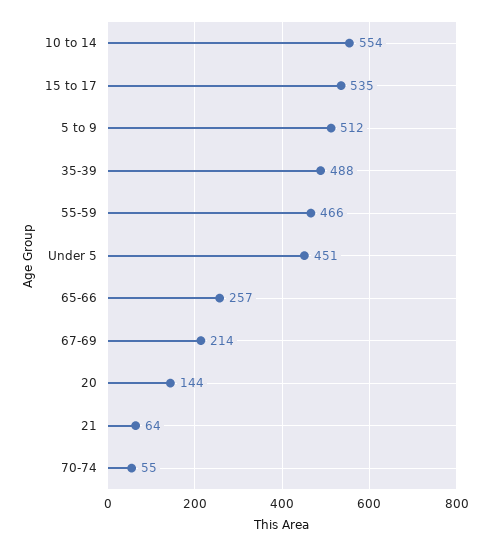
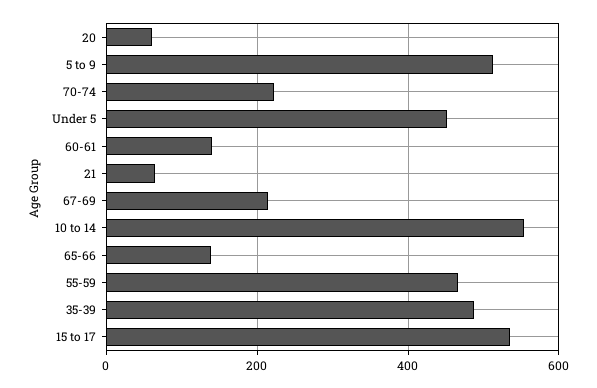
65-66: 257 -> 140
20: 144 -> 60
70-74: 55 -> 220
60-61: none -> 140

